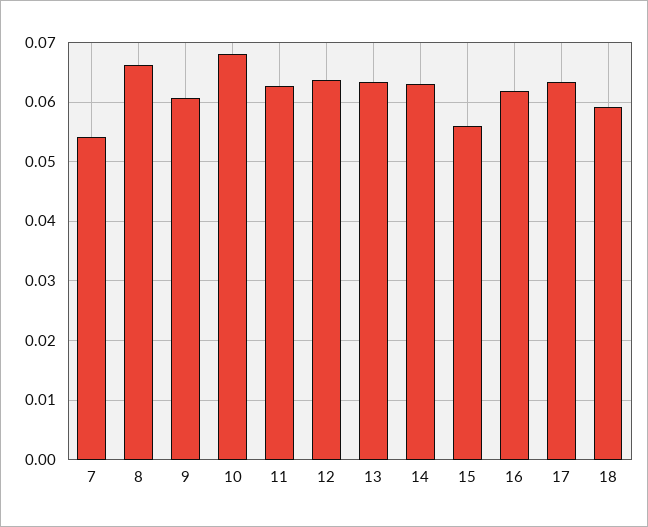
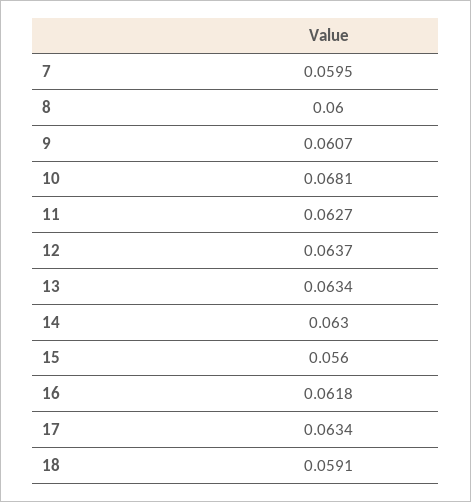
7: 0.054 -> 0.0595
8: 0.066 -> 0.06

